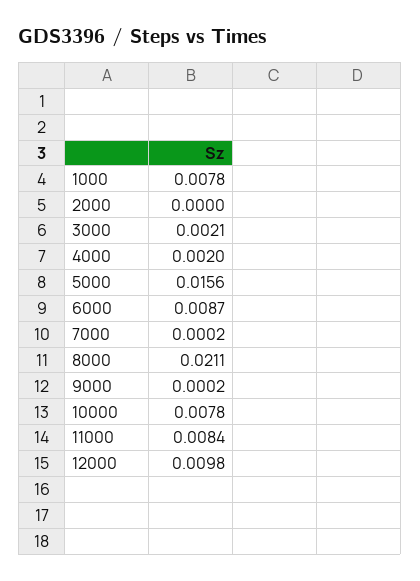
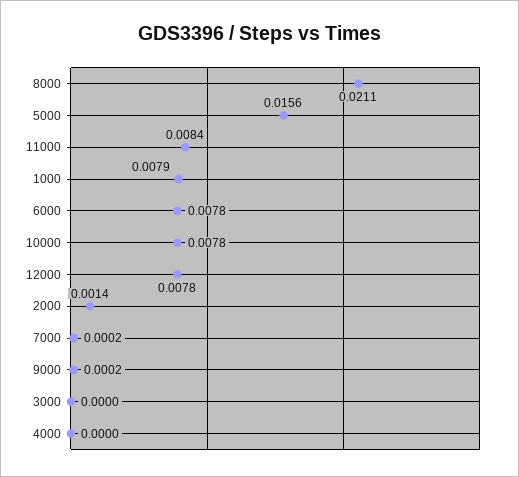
1000: 0.0078 -> 0.0079
2000: 0 -> 0.0014
3000: 0.0021 -> 0
4000: 0.002 -> 0
6000: 0.0087 -> 0.0078
12000: 0.0098 -> 0.0078

